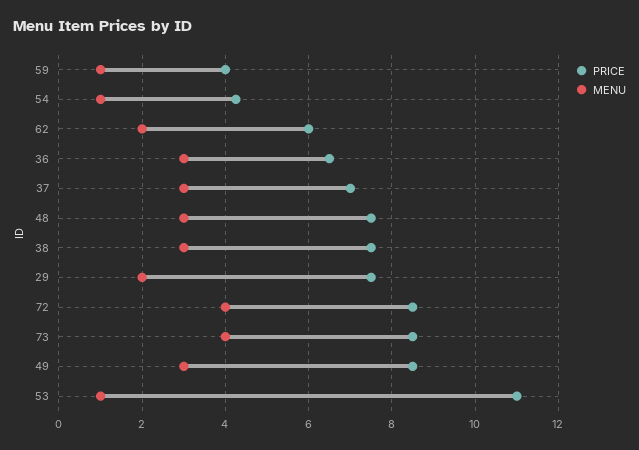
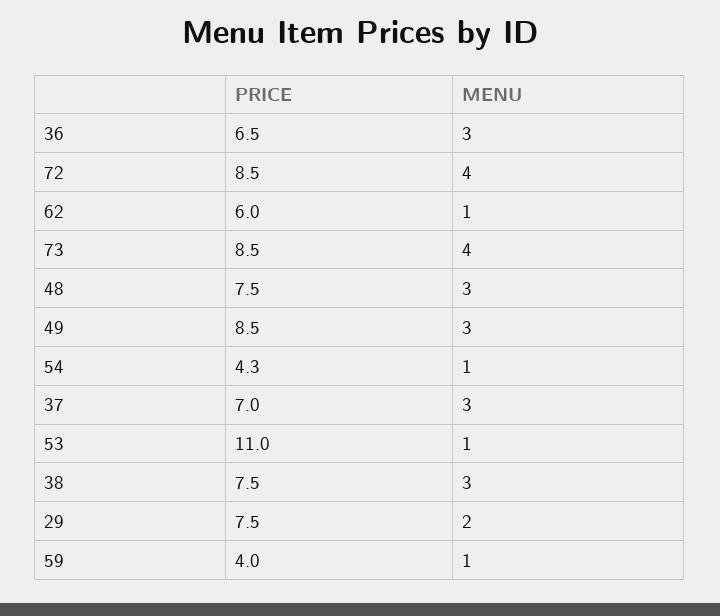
MENU, 62: 2 -> 1

